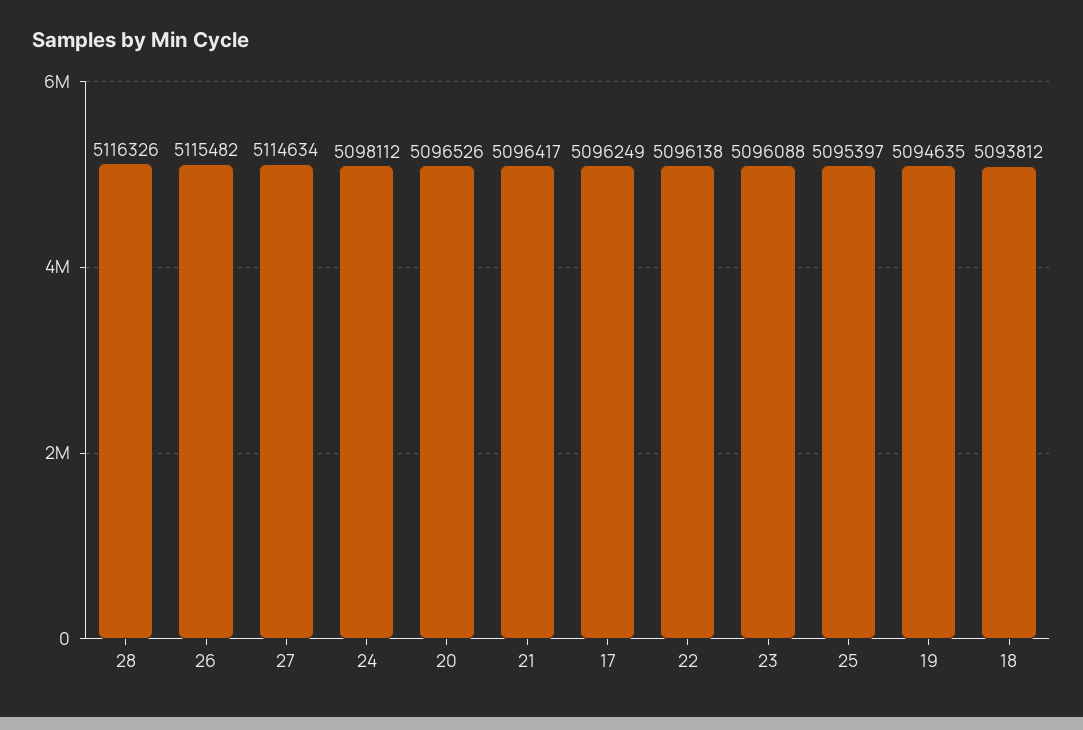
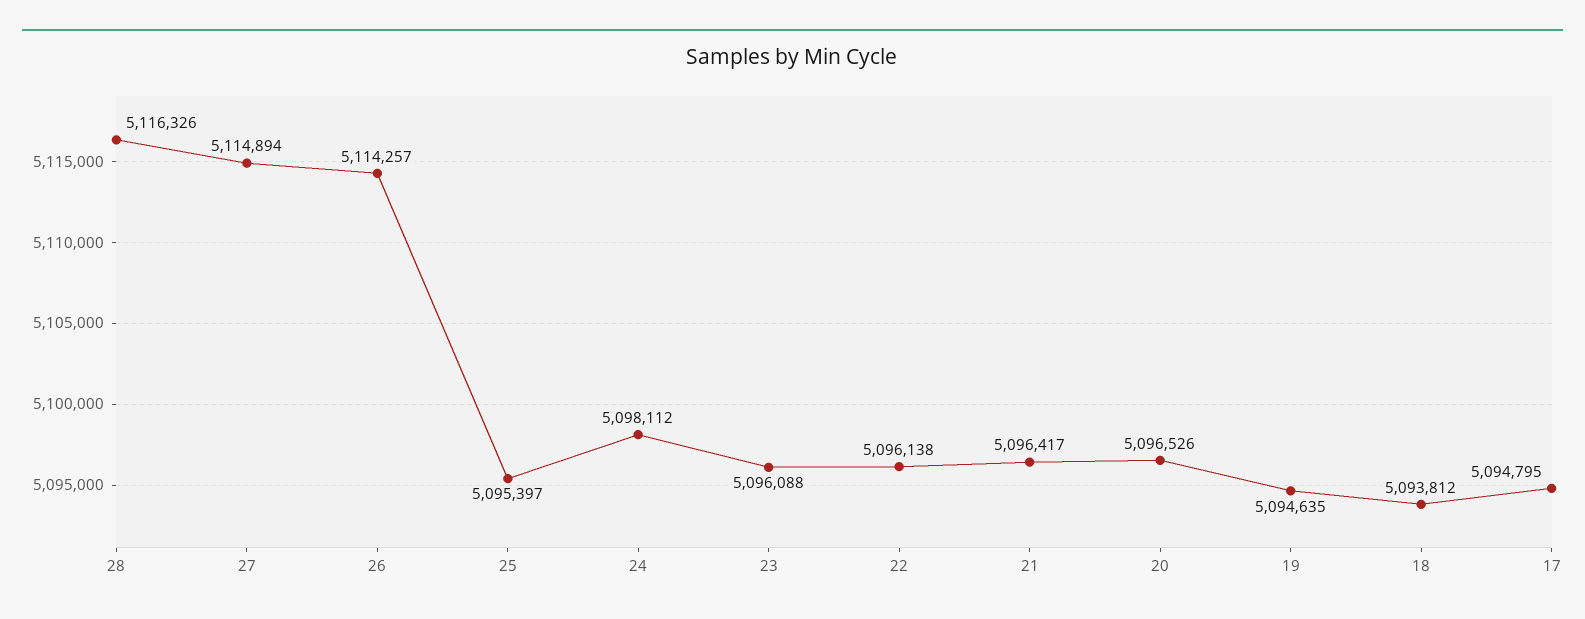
26: 5115482 -> 5114257
27: 5114634 -> 5114894
17: 5096249 -> 5094795

